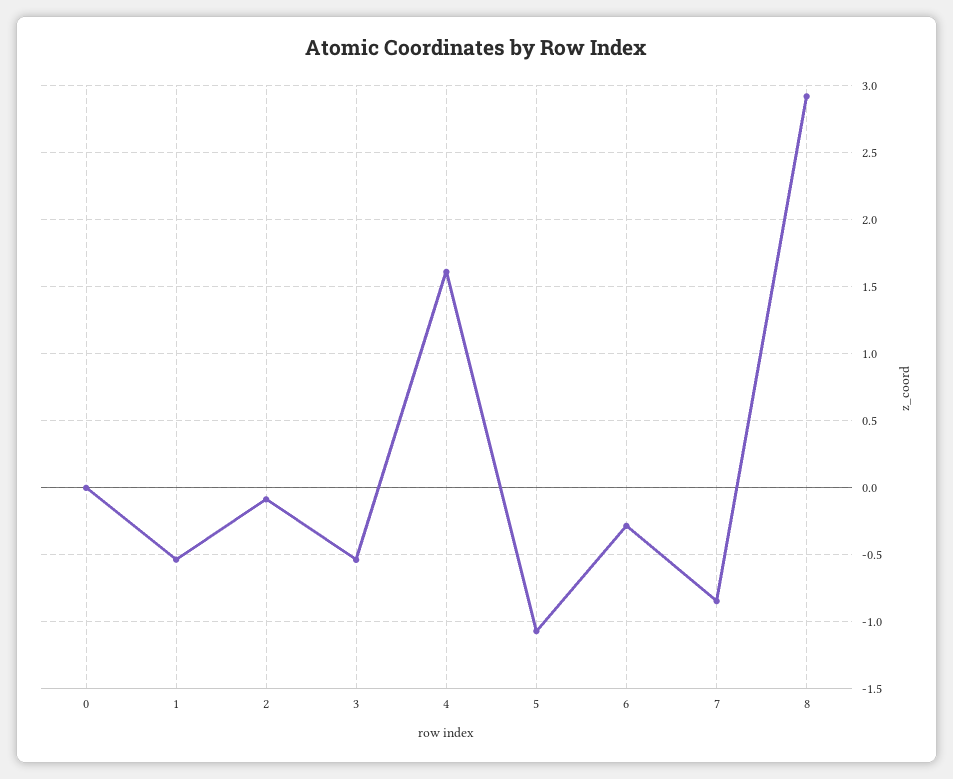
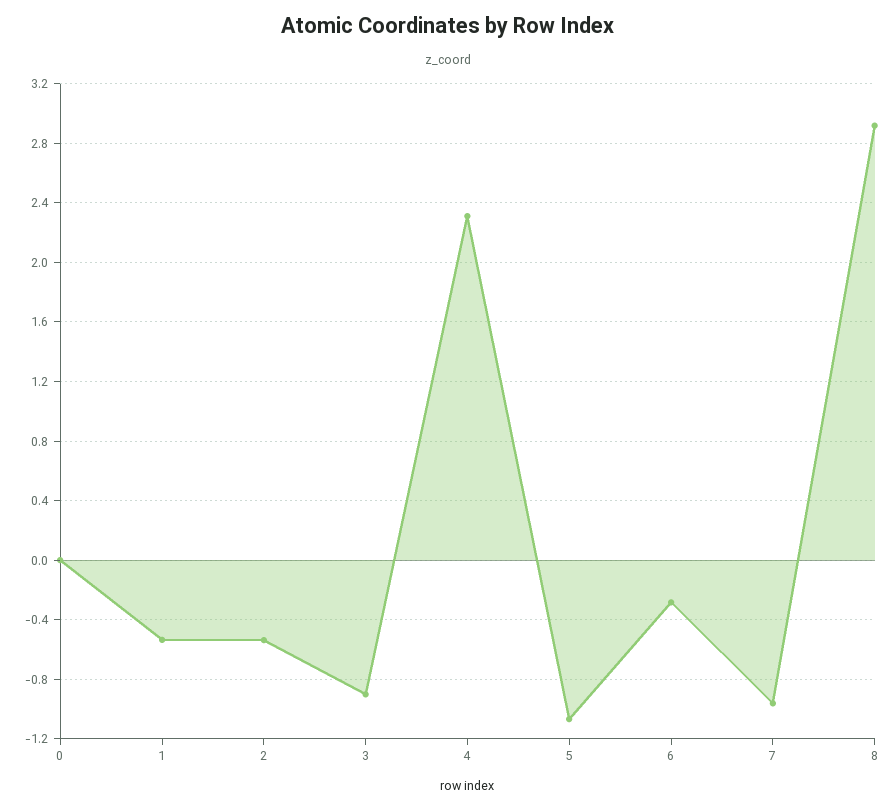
2: -0.1 -> -0.55
3: -0.55 -> -0.9
4: 1.6 -> 2.3
7: -0.85 -> -0.95

